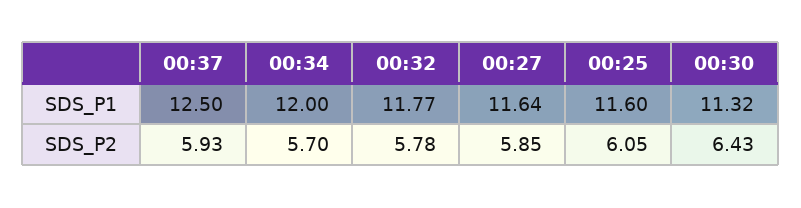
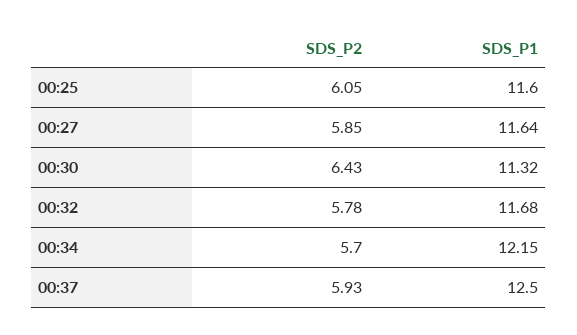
00:34, SDS_P1: 12 -> 12.15
00:32, SDS_P1: 11.77 -> 11.68

